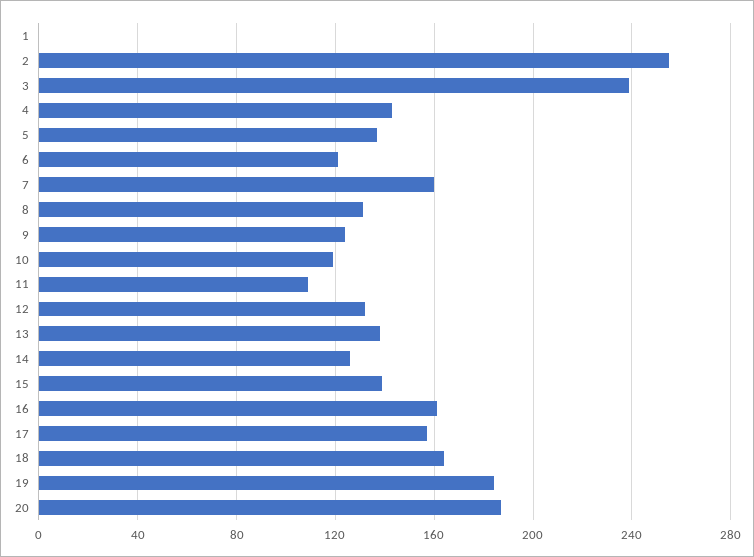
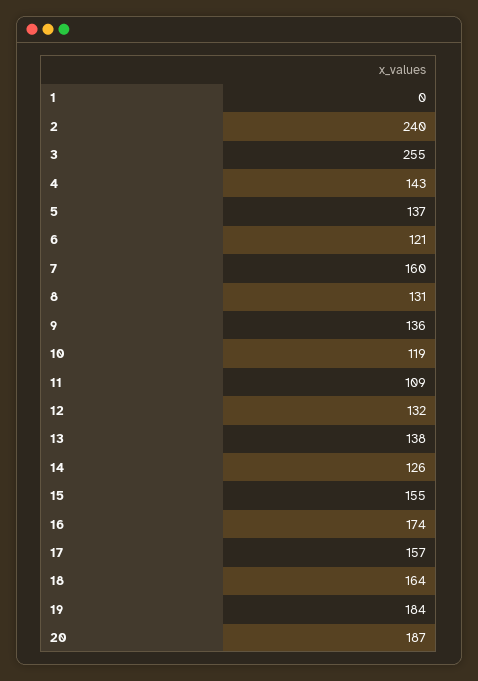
2: 255 -> 240
3: 240 -> 255
9: 125 -> 136
15: 140 -> 155
16: 160 -> 174

